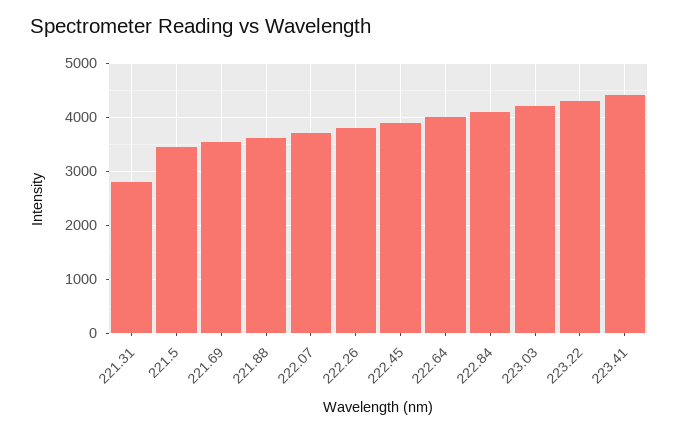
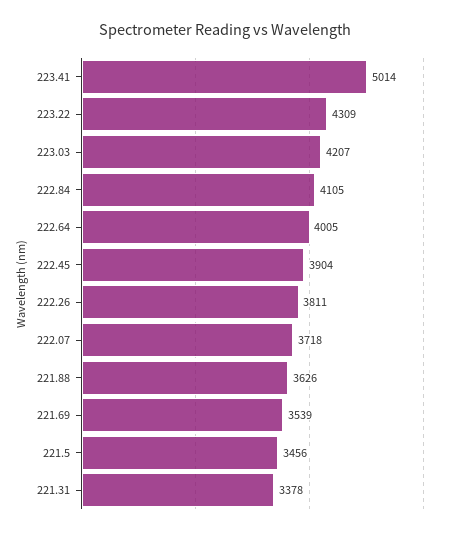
221.31: 2800 -> 3378
223.41: 4400 -> 5014

